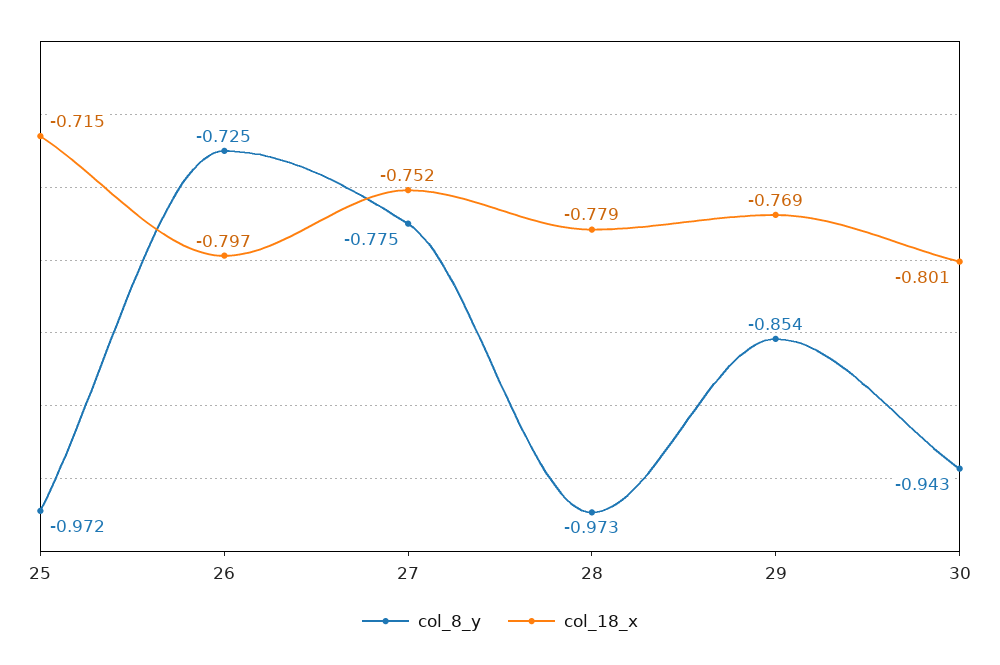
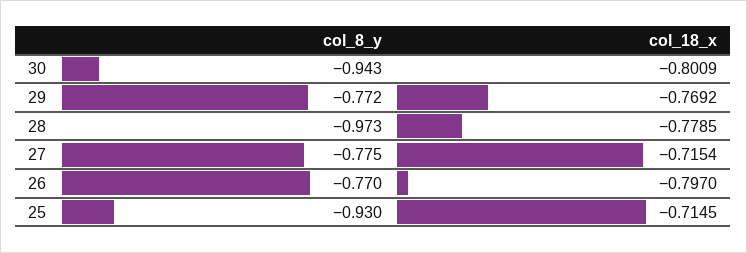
col_8_y, 25: -0.972 -> -0.93
col_8_y, 26: -0.725 -> -0.77
col_18_x, 27: -0.752 -> -0.7154
col_8_y, 29: -0.854 -> -0.772

